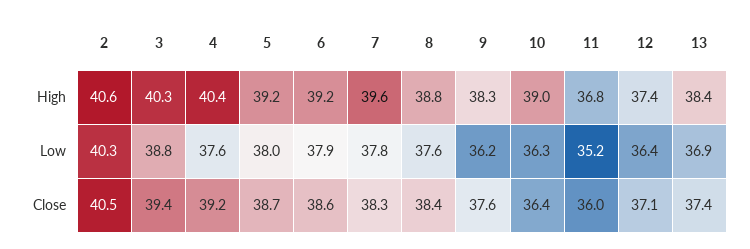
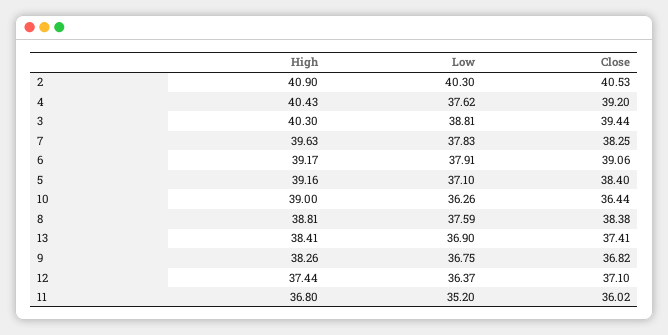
2, High: 40.6 -> 40.9
5, Low: 38 -> 37.1
9, Low: 36.2 -> 36.75
5, Close: 38.7 -> 38.4
6, Close: 38.6 -> 39.06
9, Close: 37.6 -> 36.82

